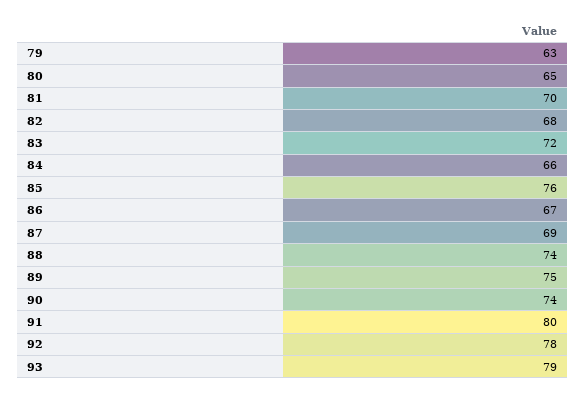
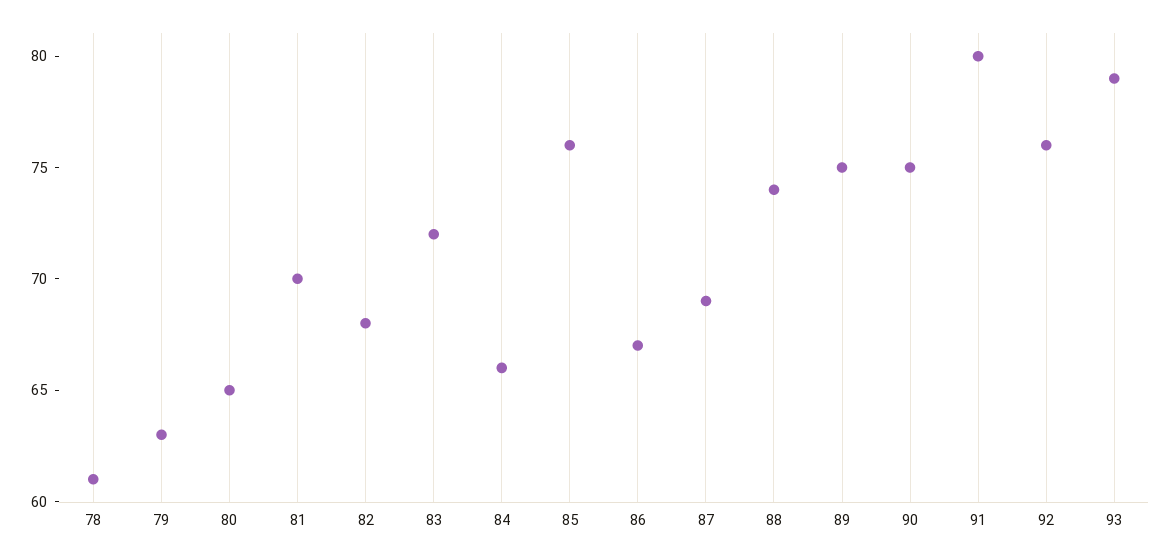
90: 74 -> 75
92: 78 -> 76
78: none -> 61

